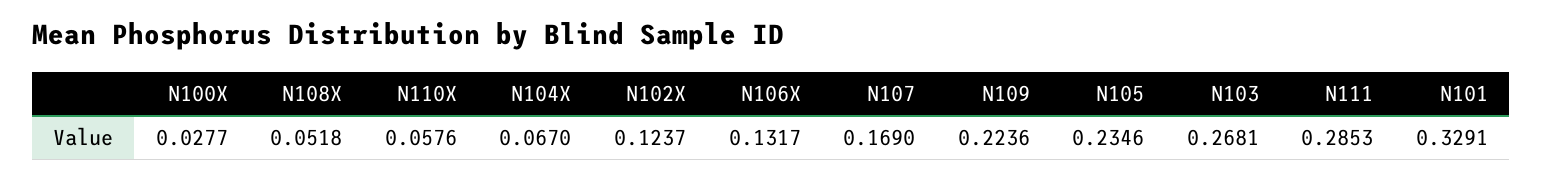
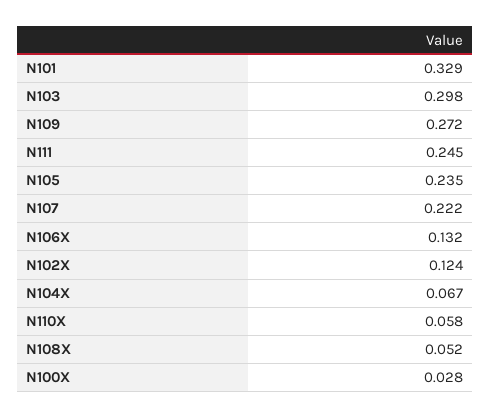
N107: 0.169 -> 0.222
N109: 0.2236 -> 0.272
N103: 0.2681 -> 0.298
N111: 0.2853 -> 0.245

